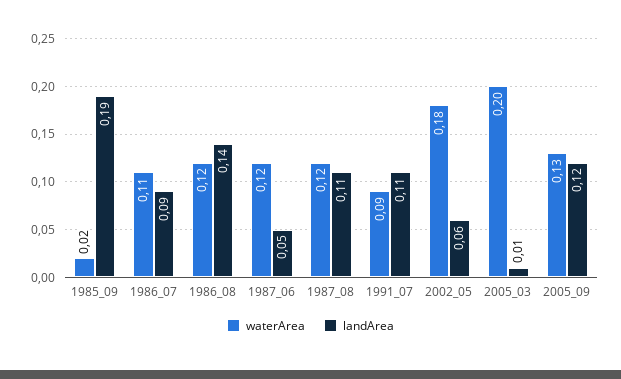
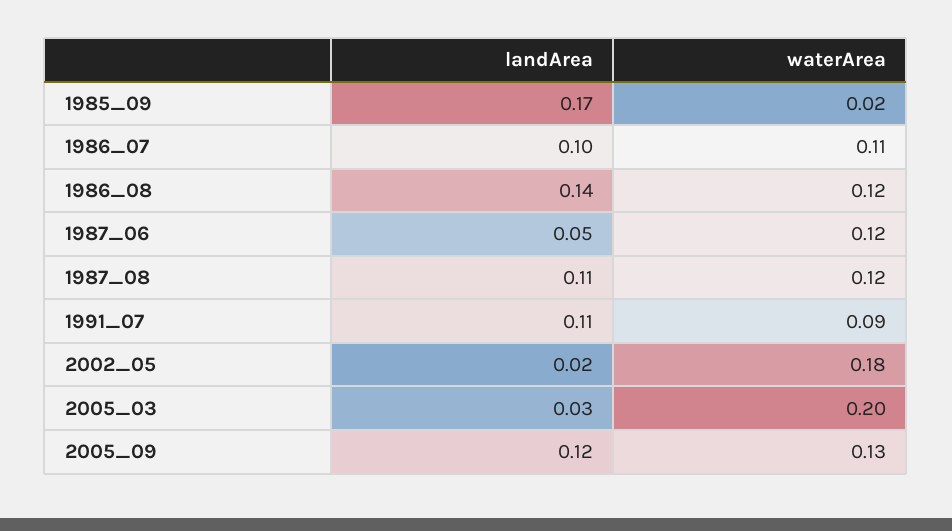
landArea, 1985_09: 0.19 -> 0.17
landArea, 1986_07: 0.09 -> 0.1
landArea, 2002_05: 0.06 -> 0.02
landArea, 2005_03: 0.01 -> 0.03

